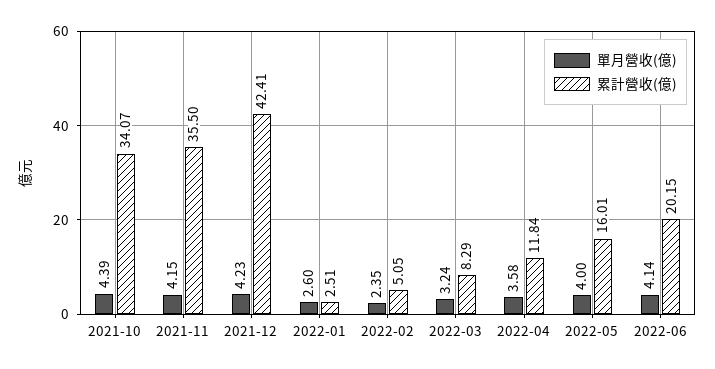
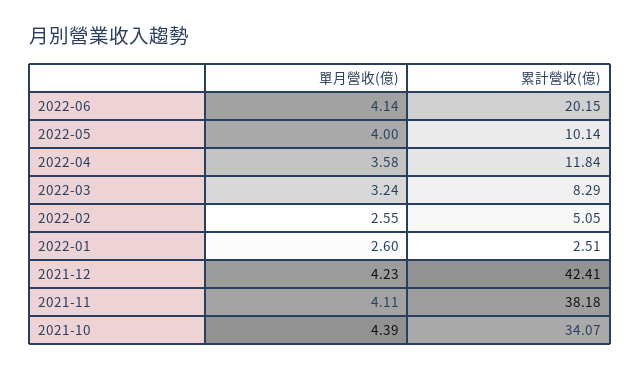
單月營收(億), 2021-11: 4.15 -> 4.11
累計營收(億), 2021-11: 35.5 -> 38.18
單月營收(億), 2022-02: 2.35 -> 2.55
累計營收(億), 2022-05: 16.01 -> 10.14

